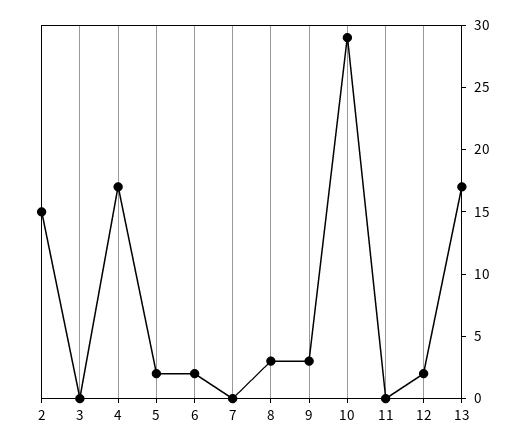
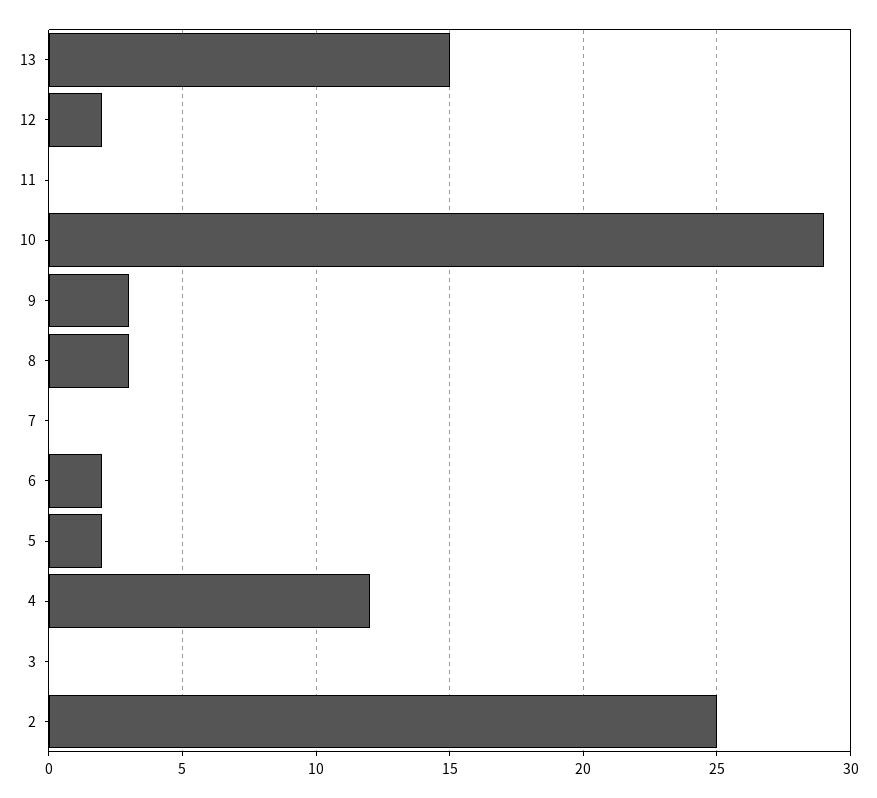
2: 15 -> 25
4: 17 -> 12
13: 17 -> 15

